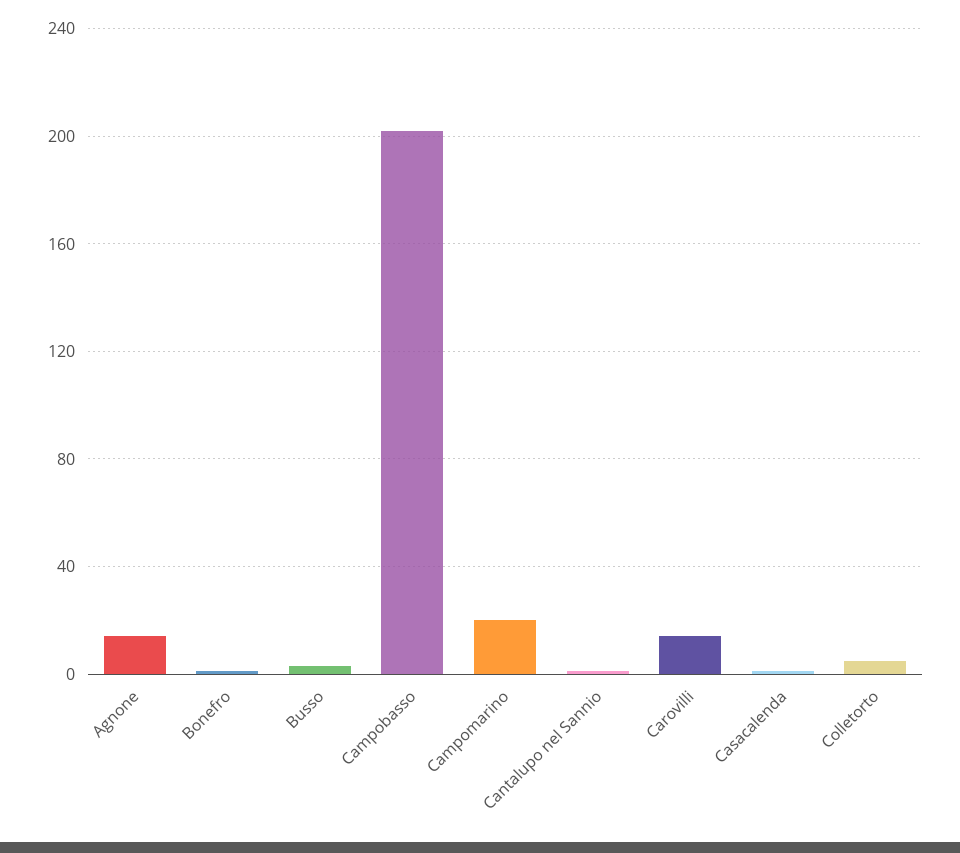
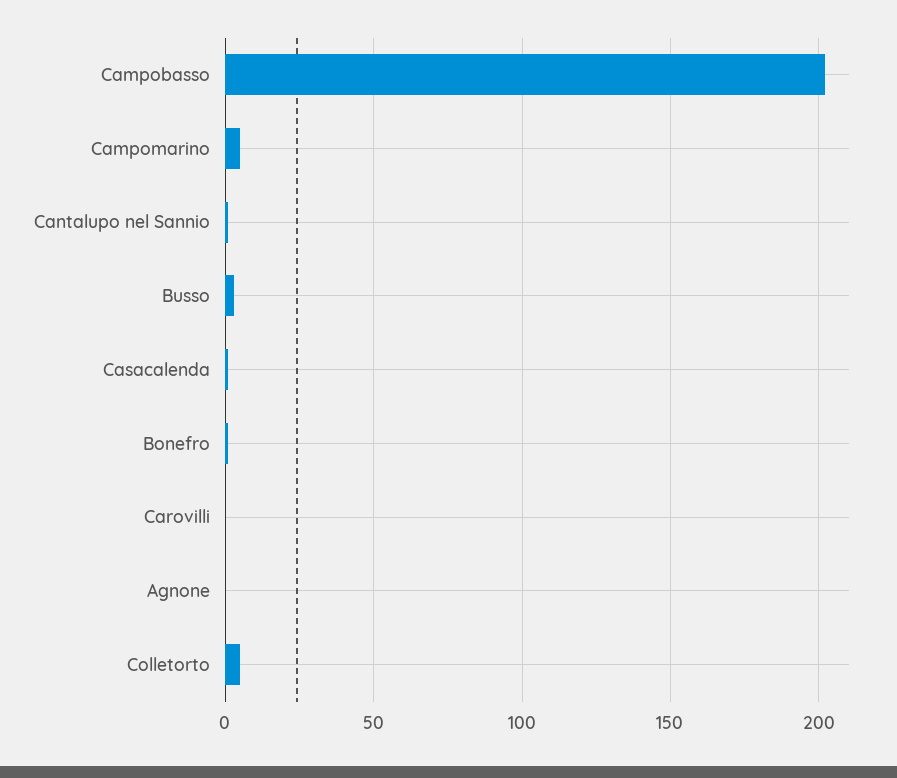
Agnone: 15 -> 0
Campomarino: 20 -> 5
Carovilli: 15 -> 0

